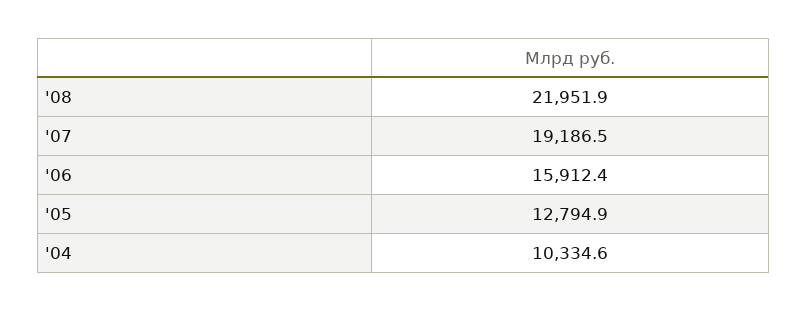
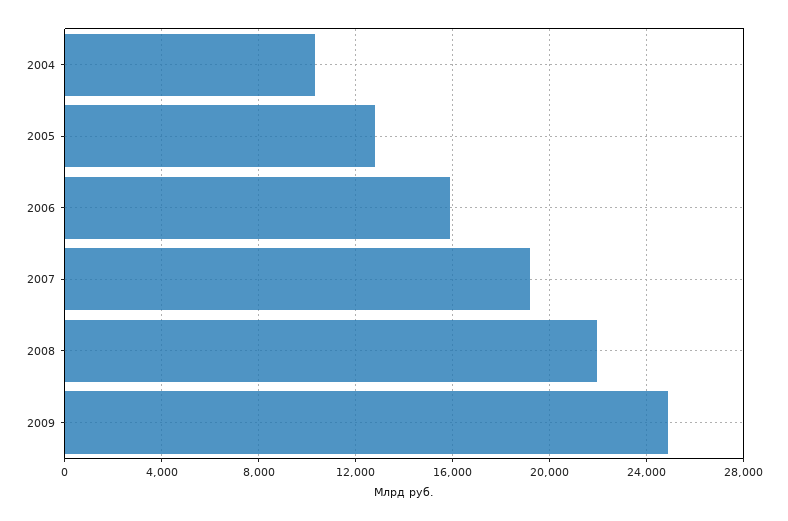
2009: none -> 25000

